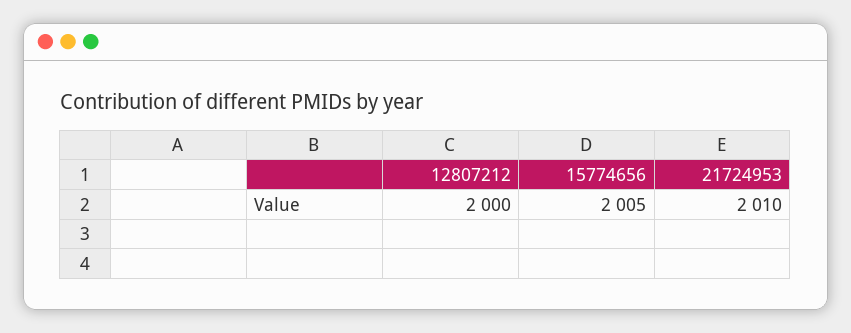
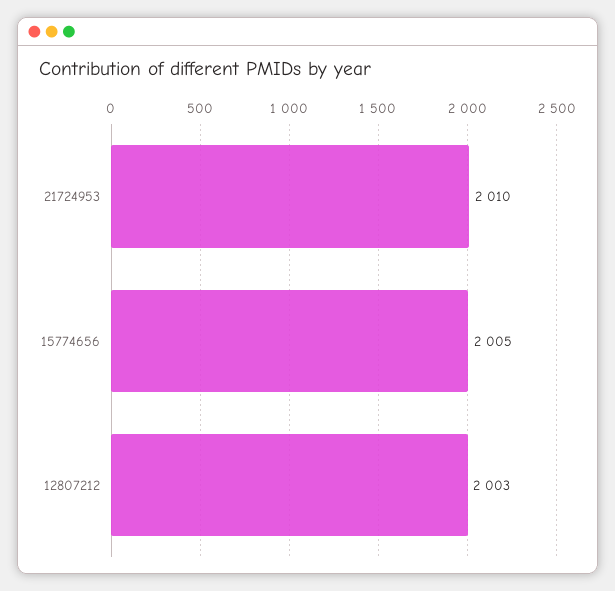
12807212: 2000 -> 2003

